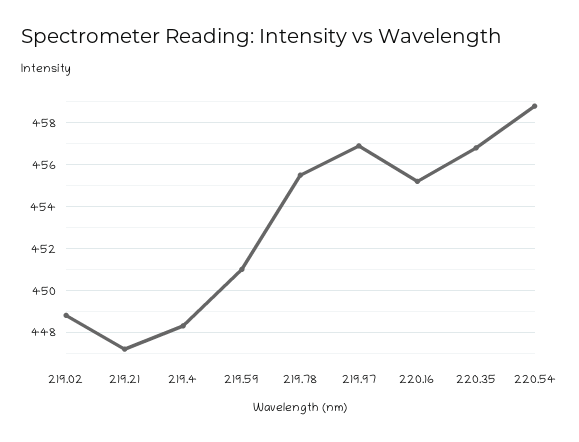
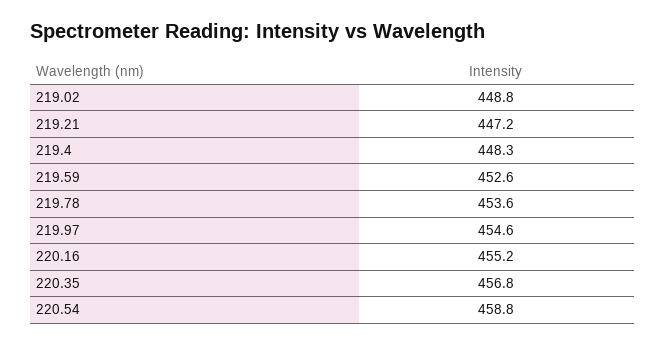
219.59: 451 -> 452.6
219.78: 455.5 -> 453.6
219.97: 457 -> 454.6

